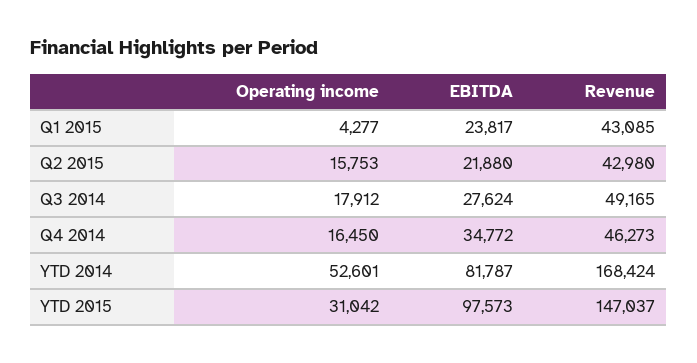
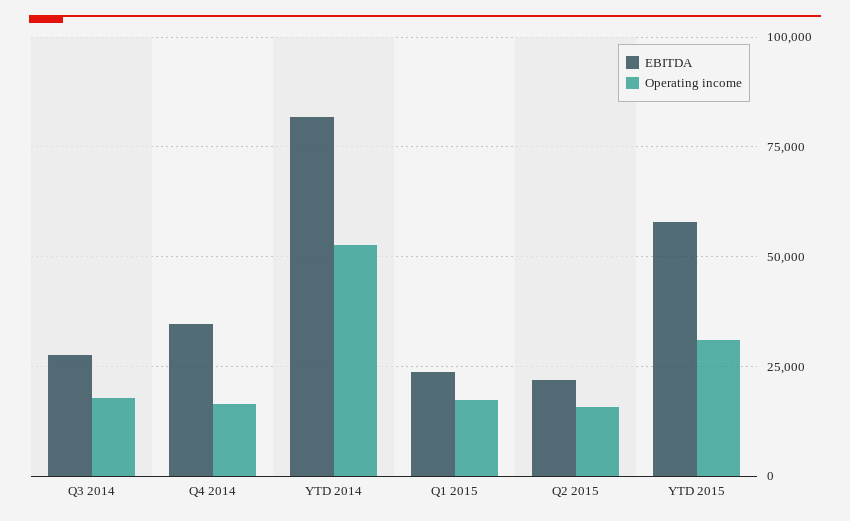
Operating income, Q1 2015: 4277 -> 17500
Revenue, Q1 2015: 43085 -> none
Revenue, Q2 2015: 42980 -> none
Revenue, Q3 2014: 49165 -> none
Revenue, Q4 2014: 46273 -> none
Revenue, YTD 2014: 168424 -> none
EBITDA, YTD 2015: 97573 -> 57500
Revenue, YTD 2015: 147037 -> none

